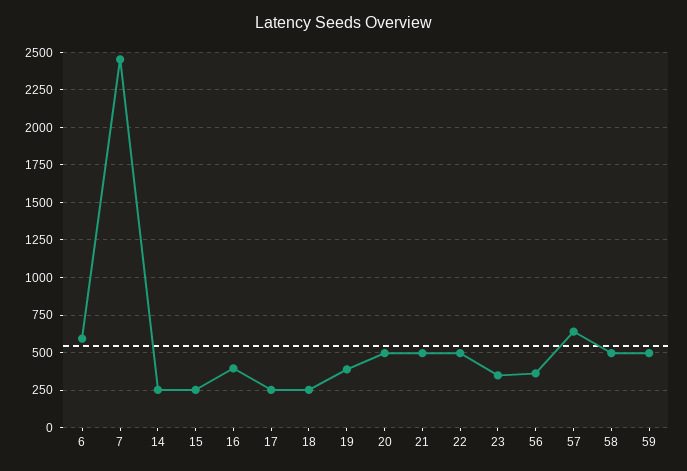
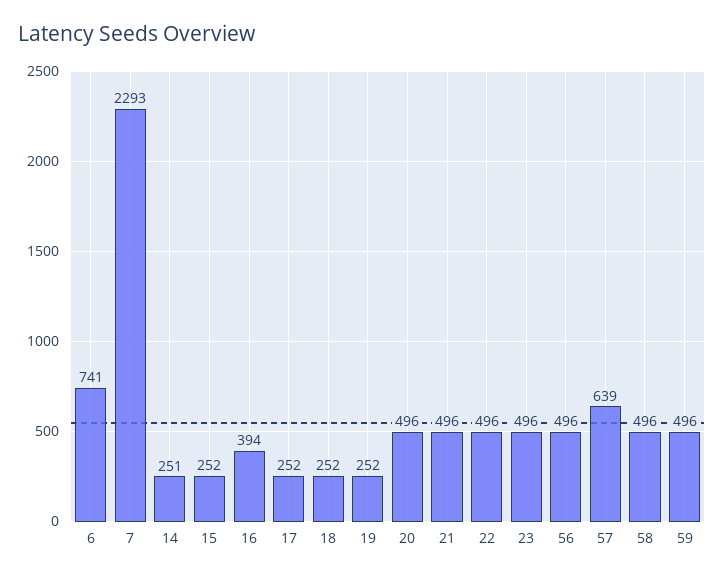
6: 600 -> 741
7: 2450 -> 2293
19: 400 -> 252
23: 350 -> 496
56: 350 -> 496

